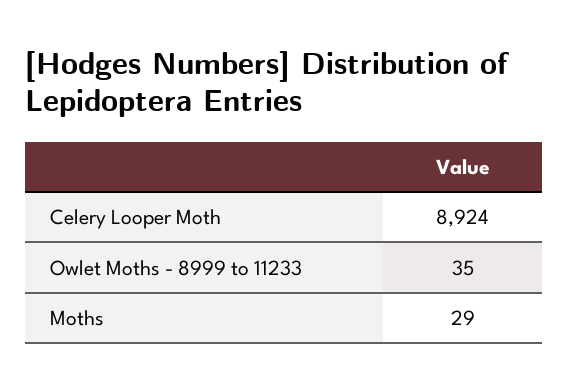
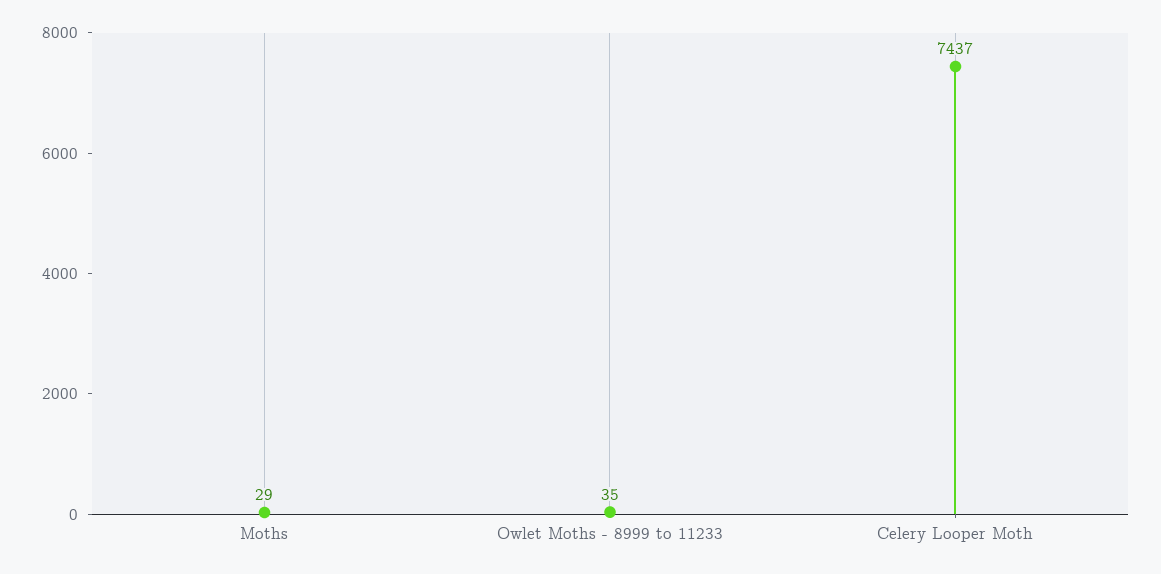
Celery Looper Moth: 8924 -> 7437

